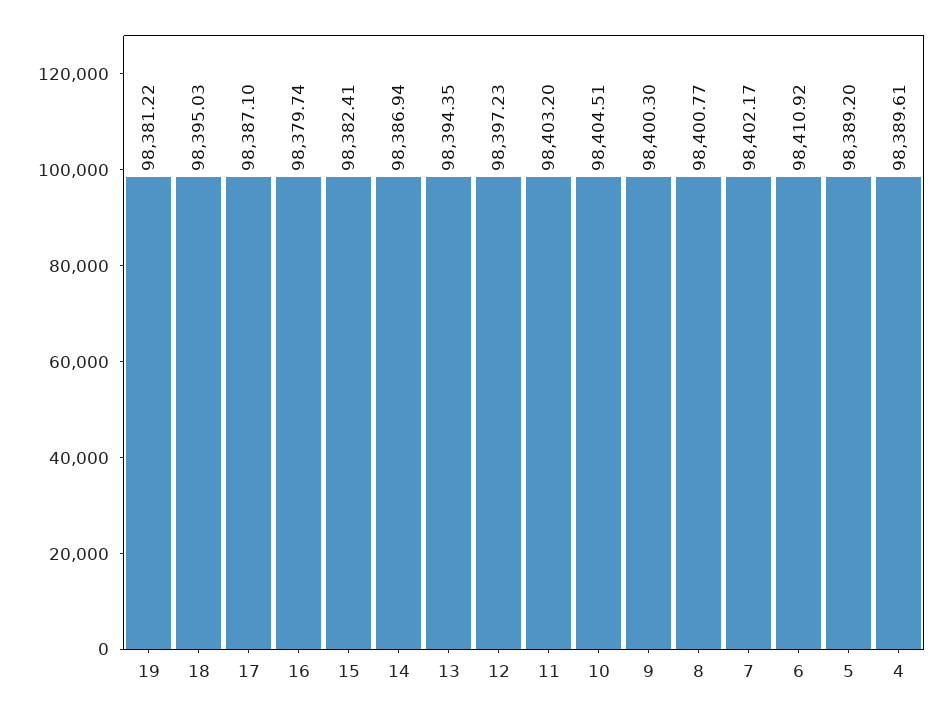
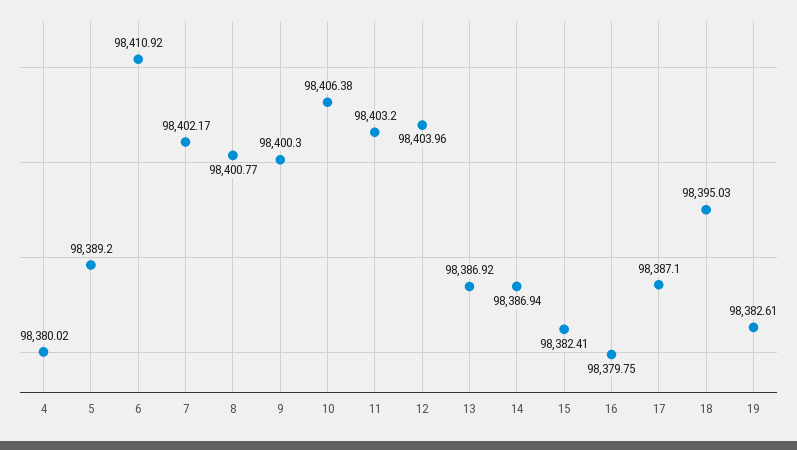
19: 98381.22 -> 98382.61
16: 98379.74 -> 98379.75
13: 98394.35 -> 98386.92
12: 98397.23 -> 98403.96
10: 98404.51 -> 98406.38
4: 98389.61 -> 98380.02

